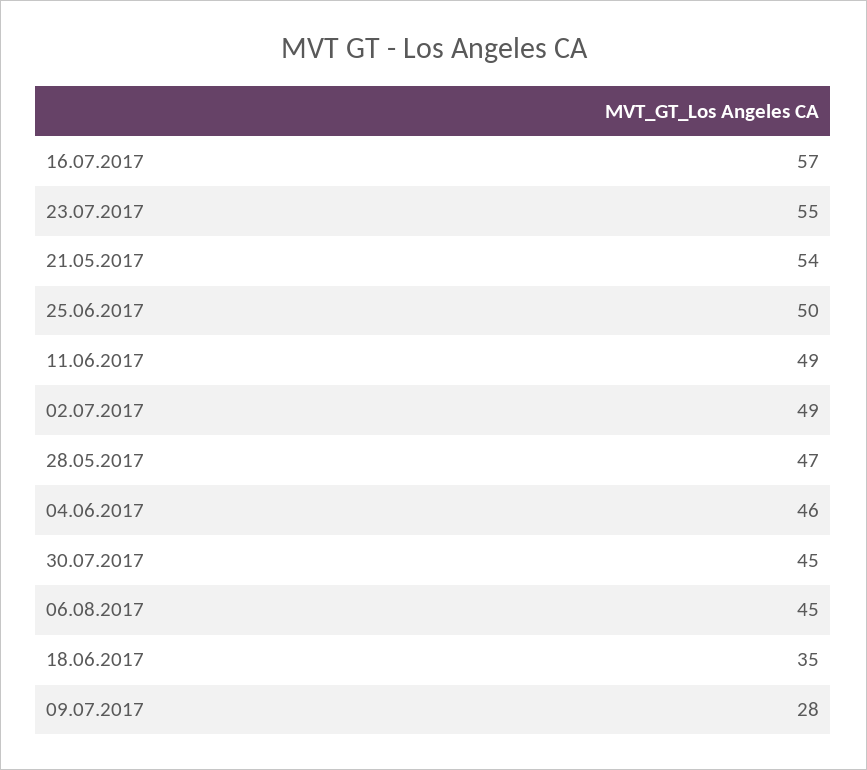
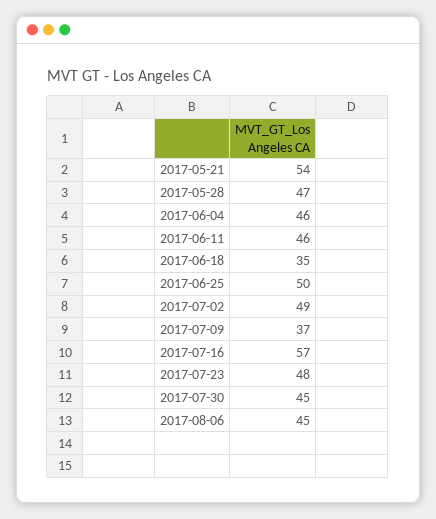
23.07.2017: 55 -> 48
11.06.2017: 49 -> 46
09.07.2017: 28 -> 37

